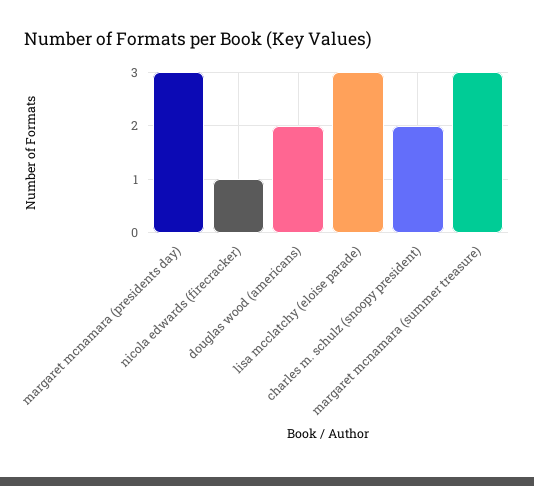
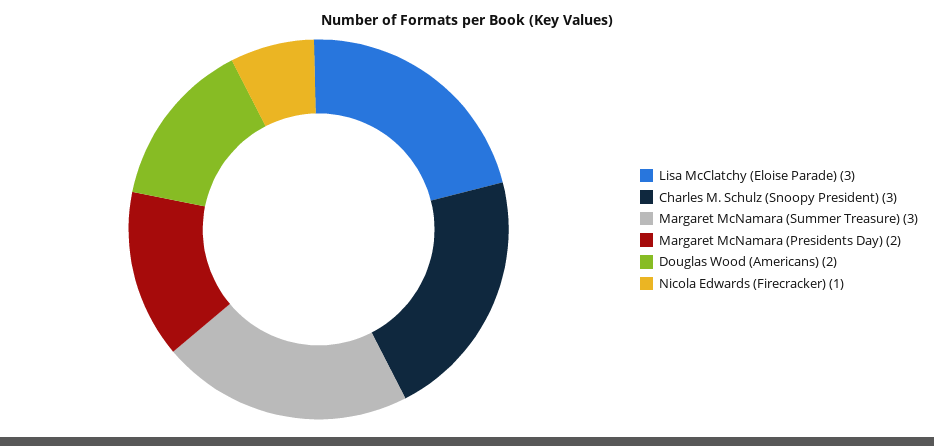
margaret mcnamara (presidents day): 3 -> 2
charles m. schulz (snoopy president): 2 -> 3

